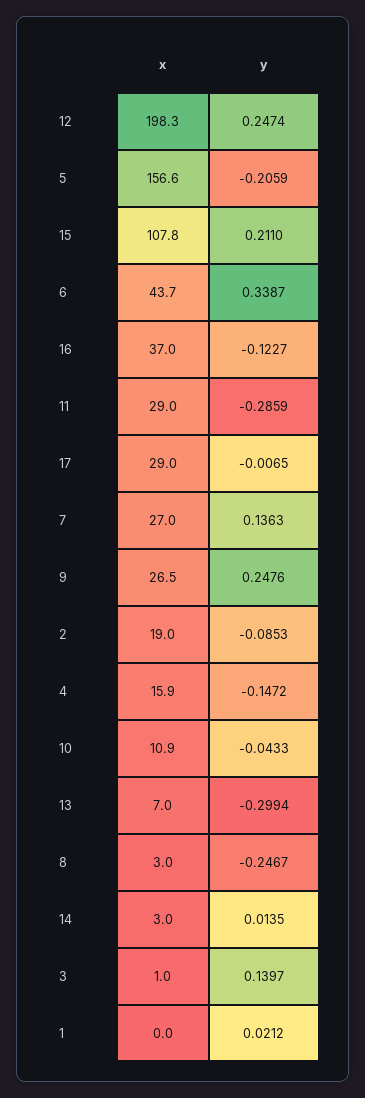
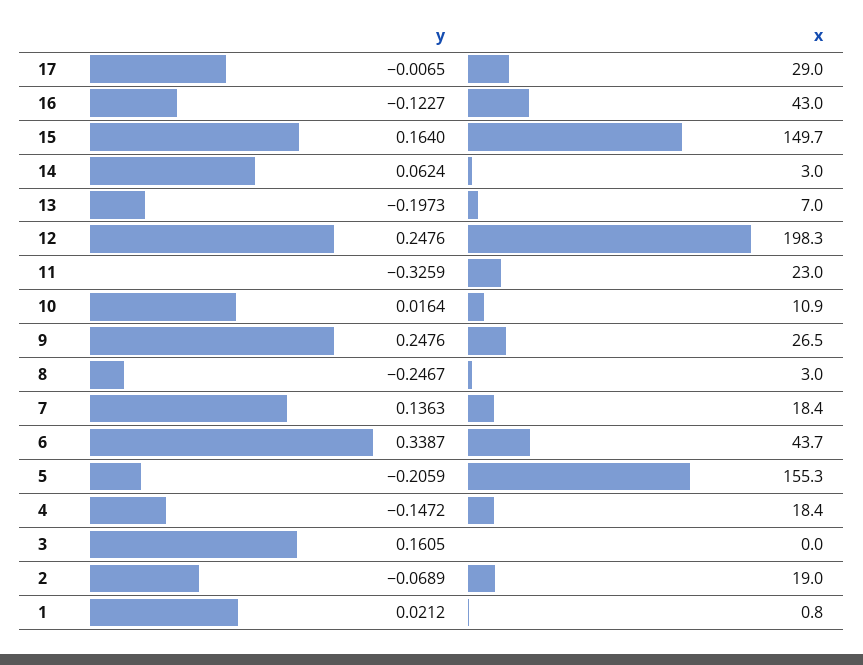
y, 12: 0.2474 -> 0.2476
x, 5: 156.6 -> 155.3
x, 15: 107.8 -> 149.7
y, 15: 0.211 -> 0.164
x, 16: 37 -> 43
x, 11: 29 -> 23
y, 11: -0.2859 -> -0.3259
x, 7: 27 -> 18.4
y, 2: -0.0853 -> -0.0689
x, 4: 15.9 -> 18.4
y, 10: -0.0433 -> 0.0164
y, 13: -0.2994 -> -0.1973
y, 14: 0.0135 -> 0.0624
x, 3: 1 -> 0
y, 3: 0.1397 -> 0.1605
x, 1: 0 -> 0.8

